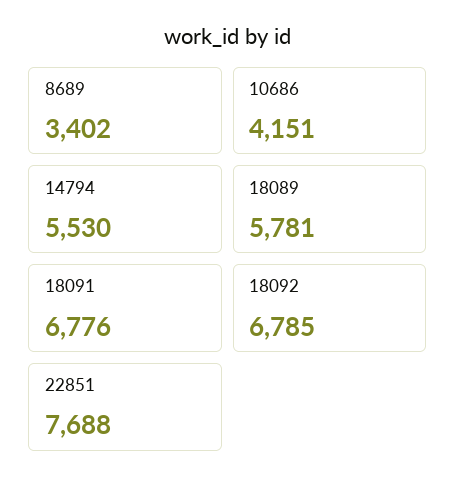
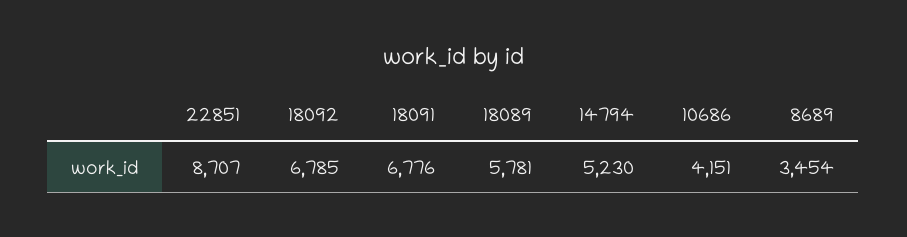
8689: 3402 -> 3454
14794: 5530 -> 5230
22851: 7688 -> 8707

